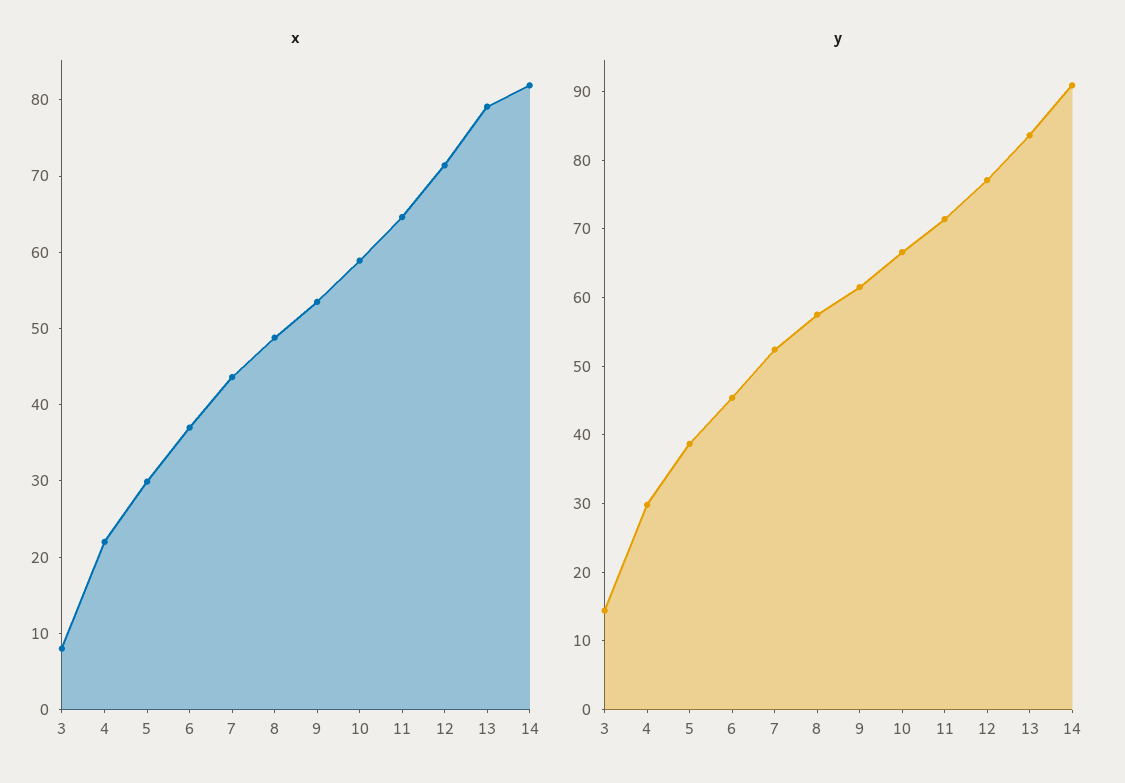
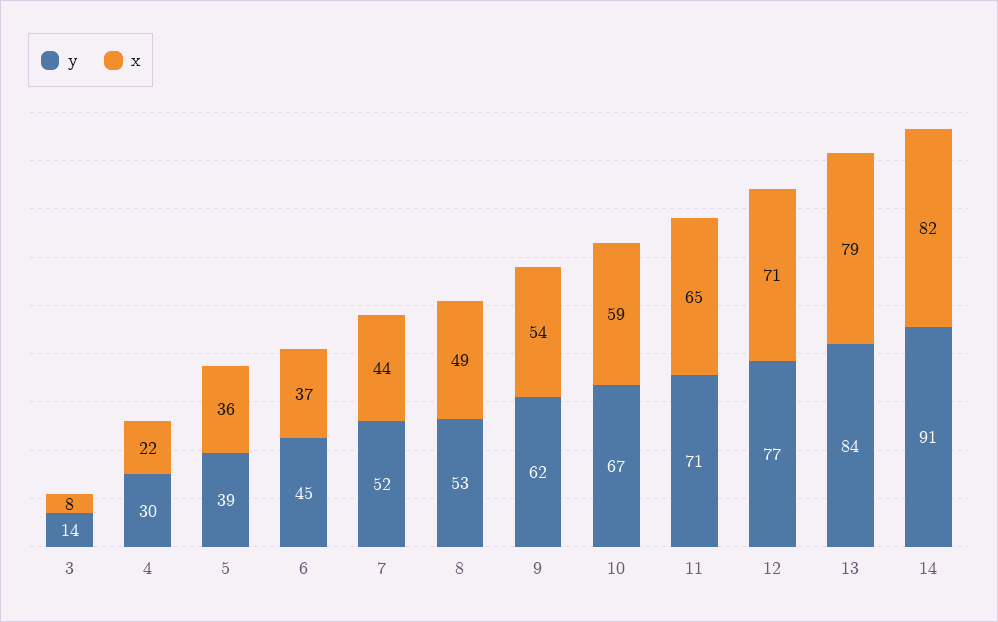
x, 5: 30 -> 36
y, 8: 58 -> 53

